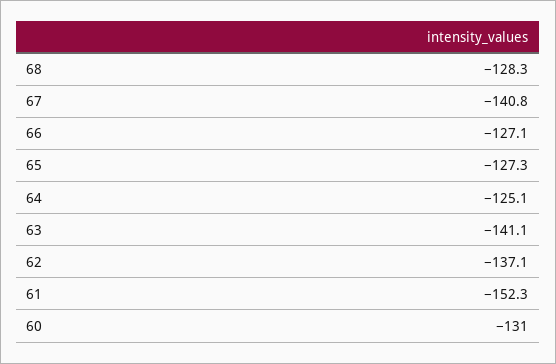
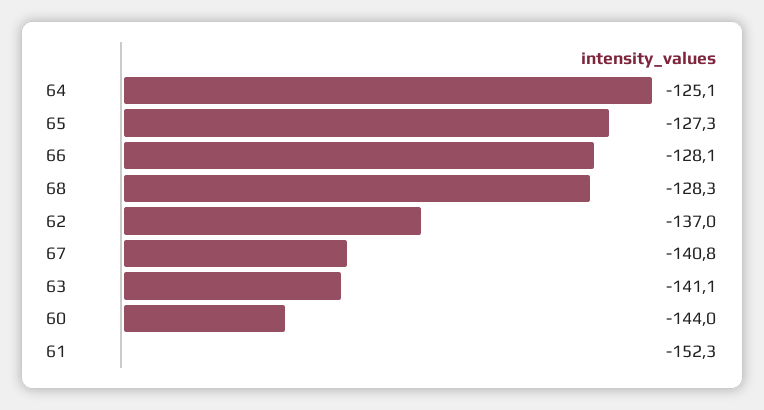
66: -127.1 -> -128.1
62: -137.1 -> -137
60: -131 -> -144

